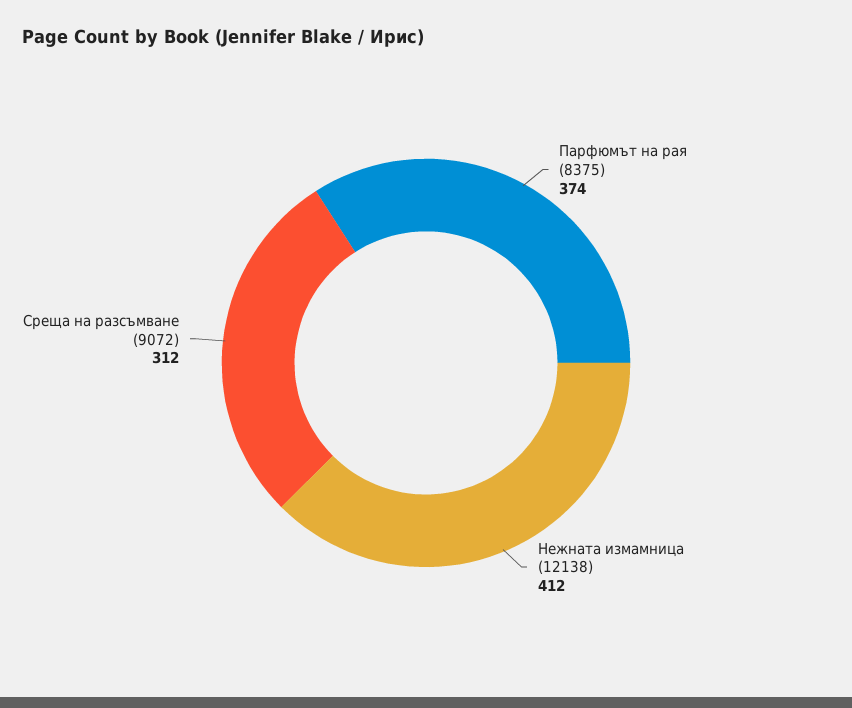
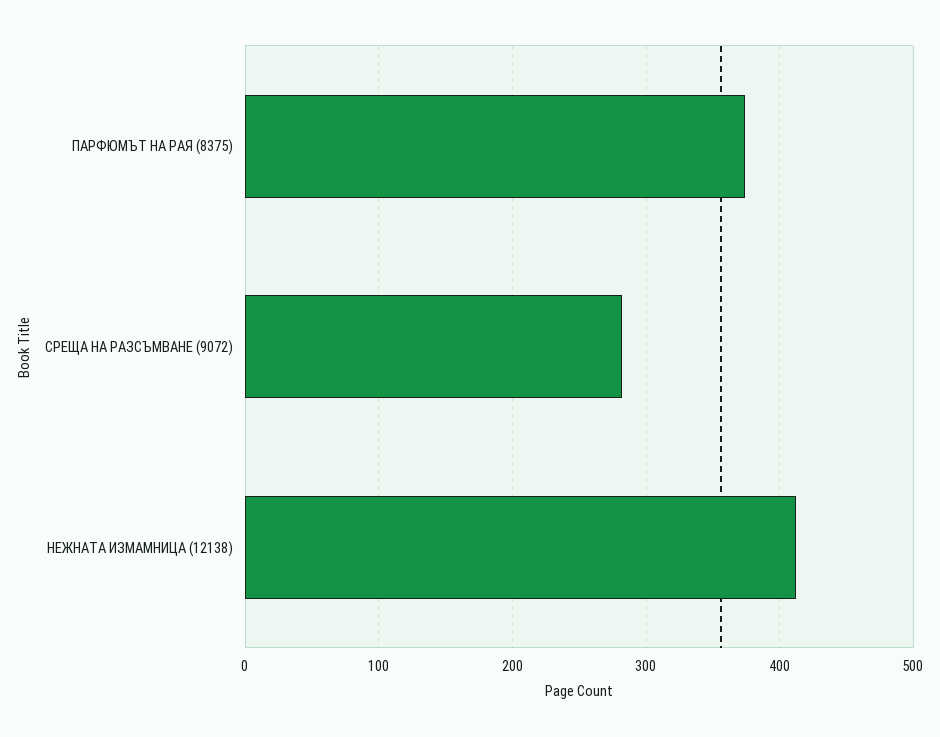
Среща на разсъмване (9072): 312 -> 280

